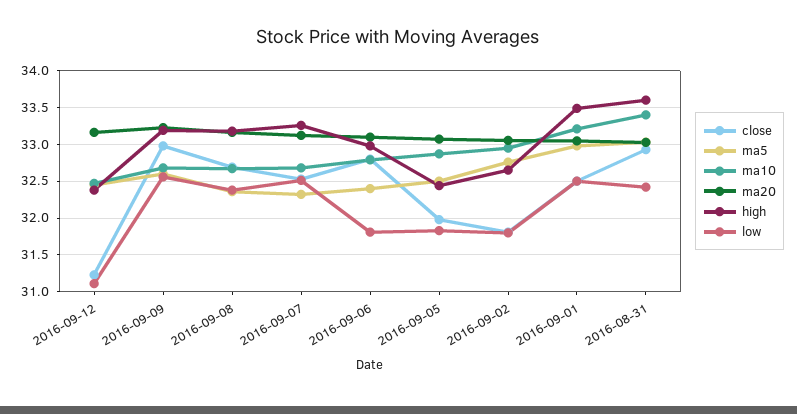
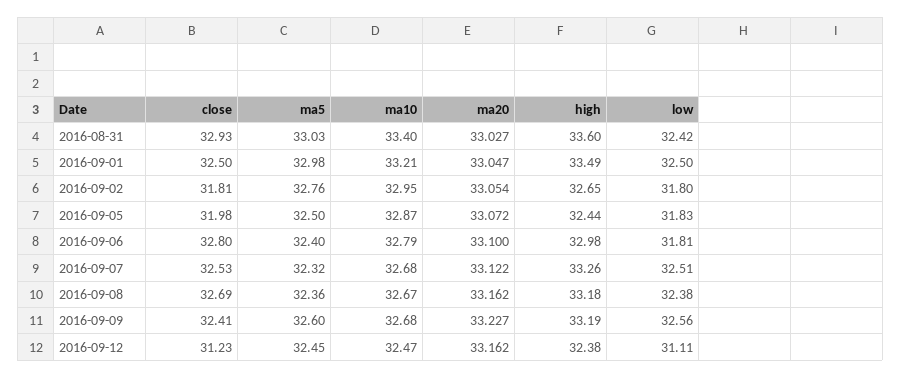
close, 2016-09-09: 33 -> 32.41

